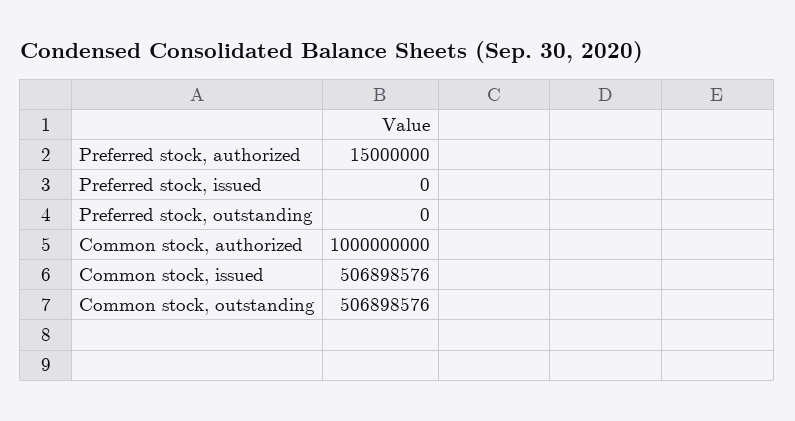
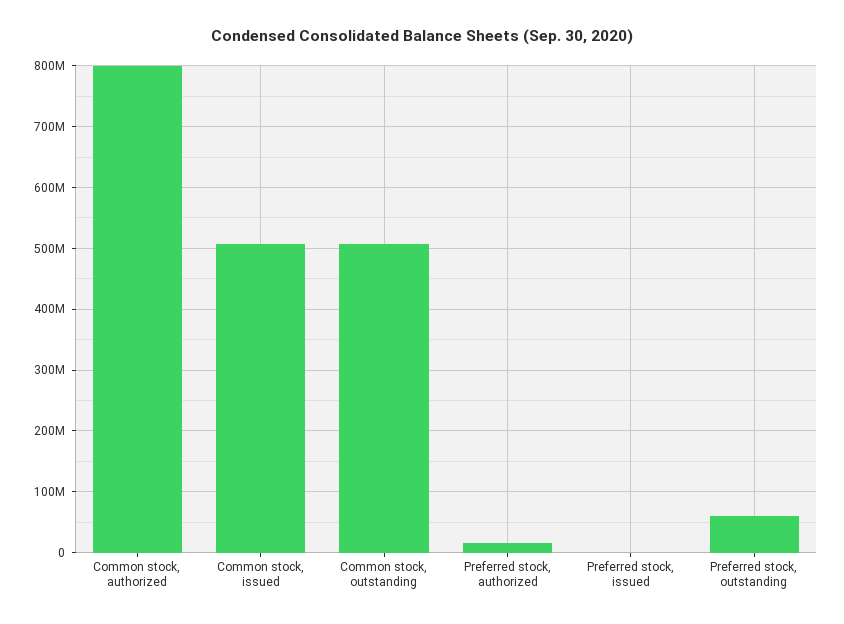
Preferred stock, outstanding: 0 -> 60000000
Common stock, authorized: 1000000000 -> 800000000

